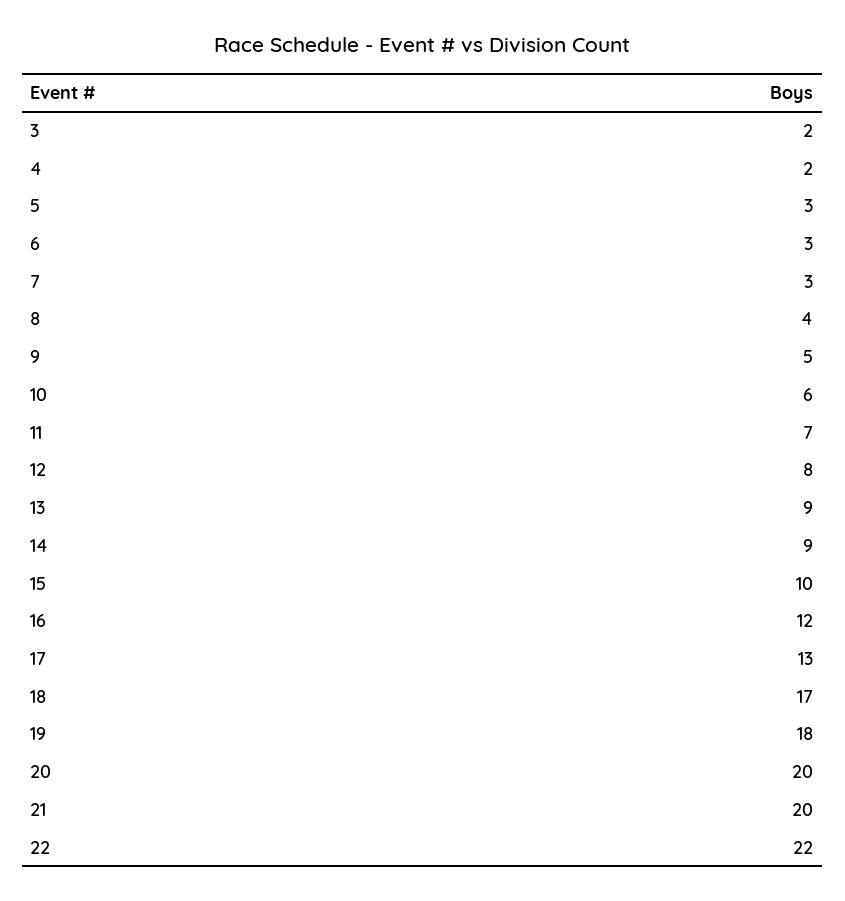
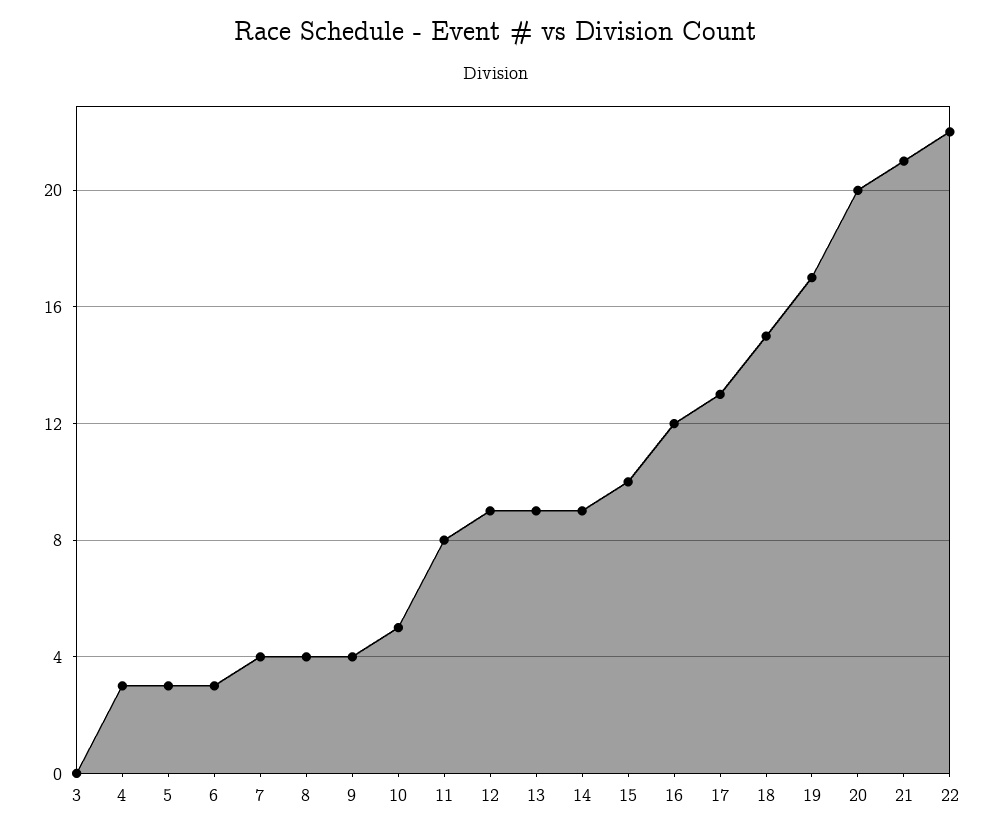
3: 2 -> 0
4: 2 -> 3
7: 3 -> 4
9: 5 -> 4
10: 6 -> 5
11: 7 -> 8
12: 8 -> 9
18: 17 -> 15
19: 18 -> 17
21: 20 -> 21

